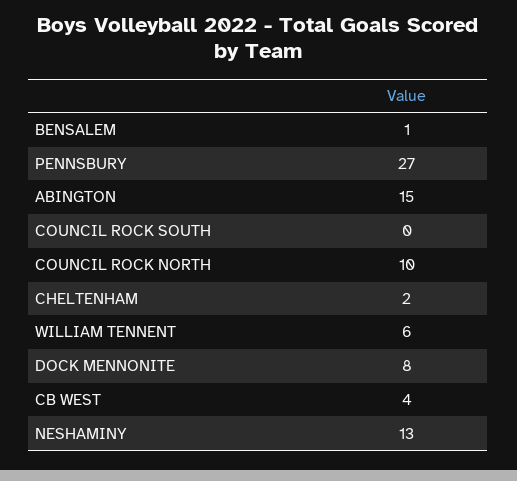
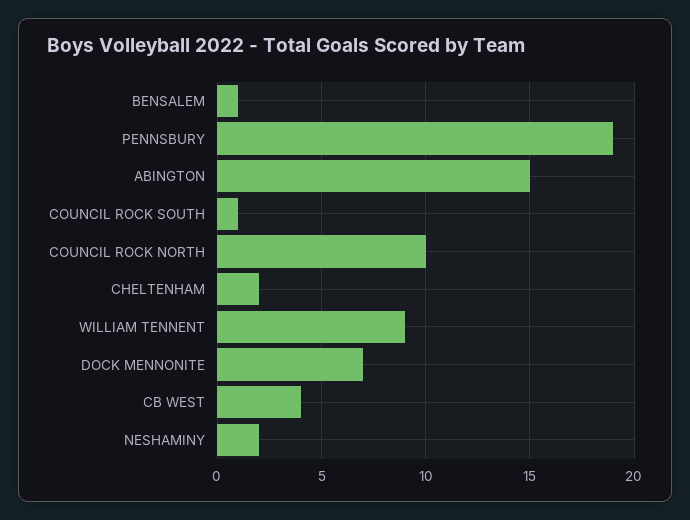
PENNSBURY: 27 -> 19
COUNCIL ROCK SOUTH: 0 -> 1
WILLIAM TENNENT: 6 -> 9
DOCK MENNONITE: 8 -> 7
NESHAMINY: 13 -> 2

